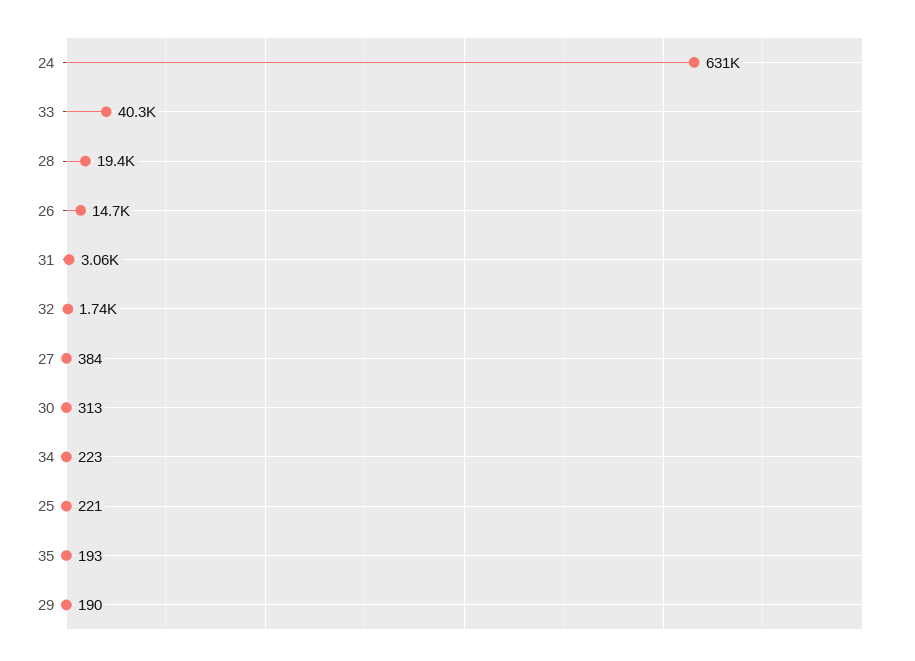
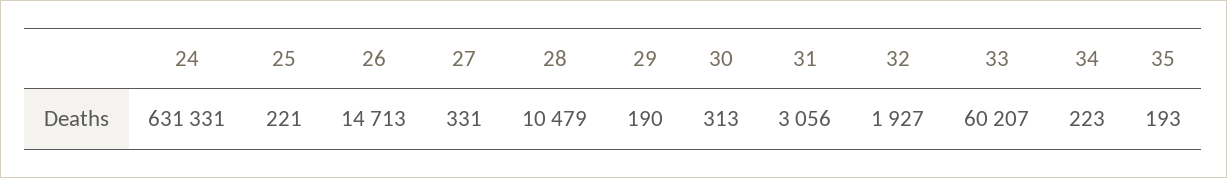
33: 40300 -> 60207
28: 19400 -> 10479
32: 1740 -> 1927
27: 384 -> 331

